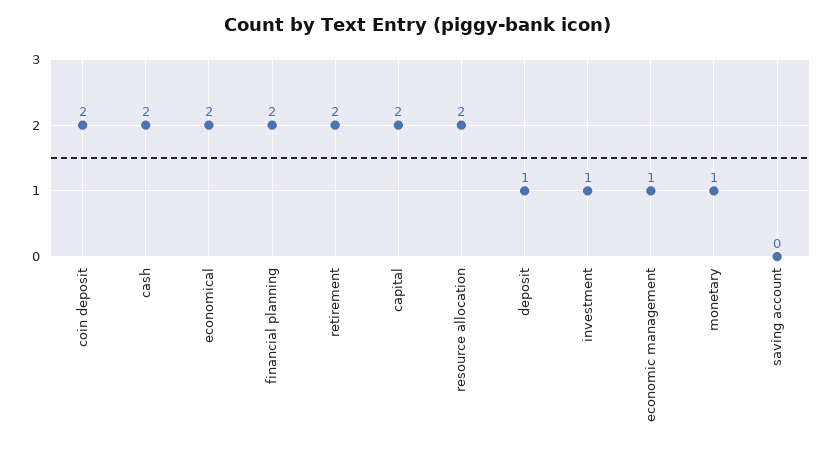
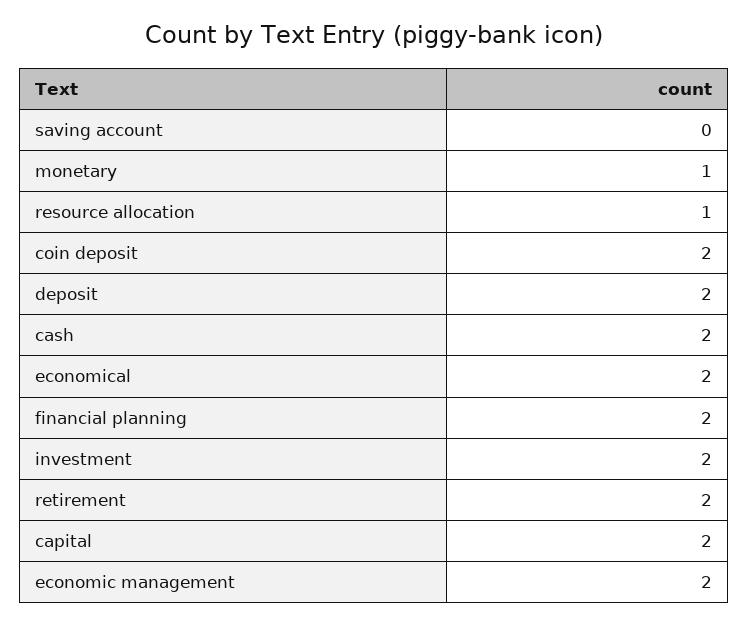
resource allocation: 2 -> 1
deposit: 1 -> 2
investment: 1 -> 2
economic management: 1 -> 2

